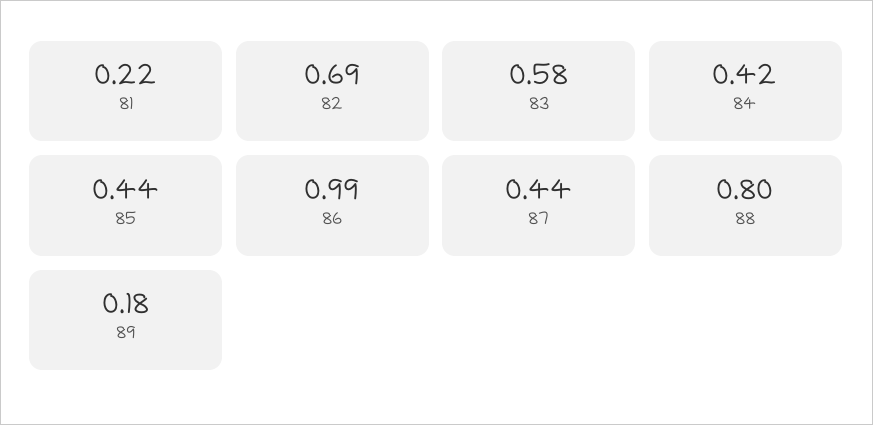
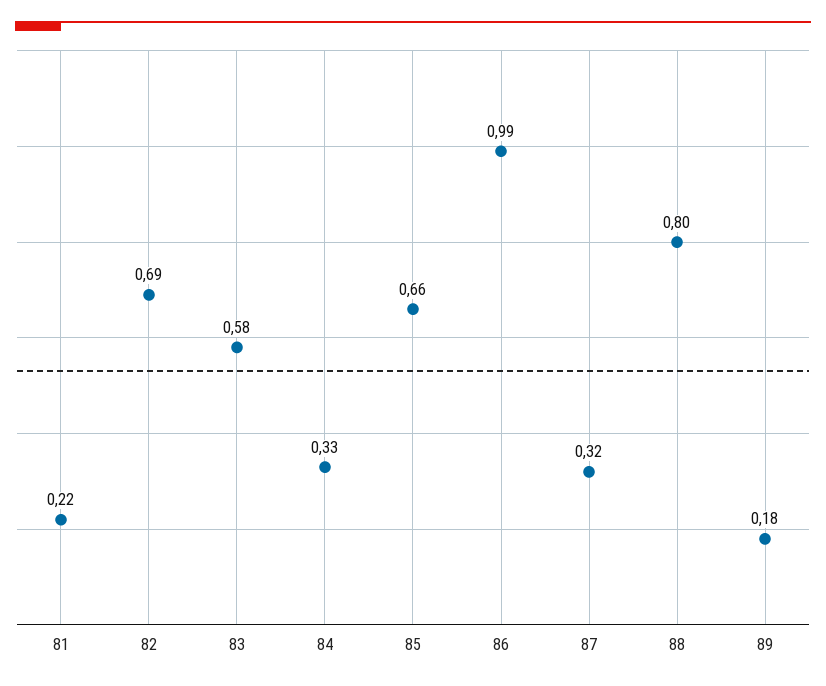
84: 0.42 -> 0.33
85: 0.44 -> 0.66
87: 0.44 -> 0.32

